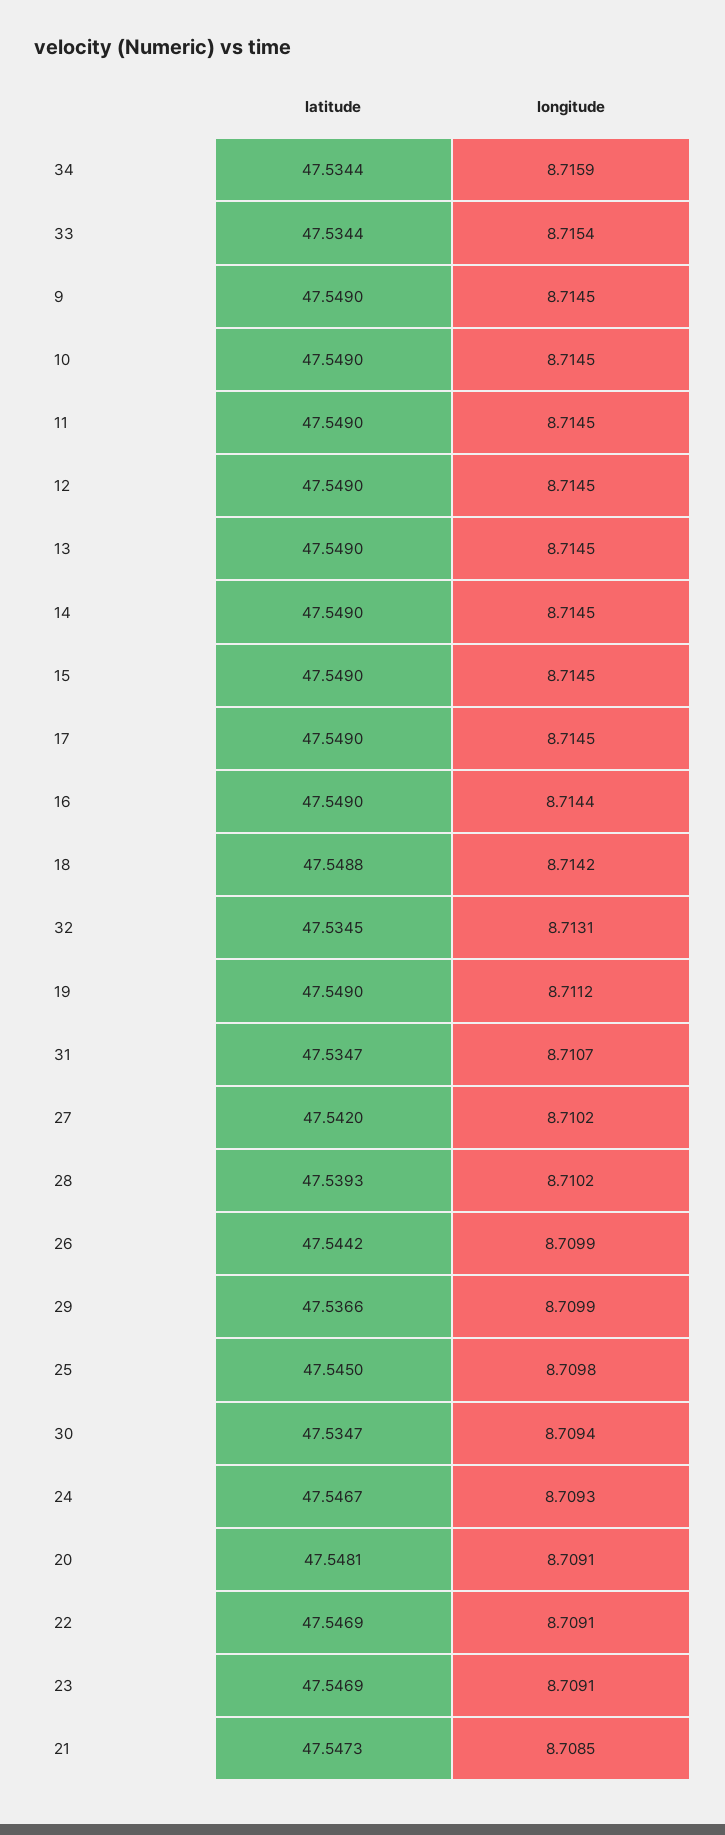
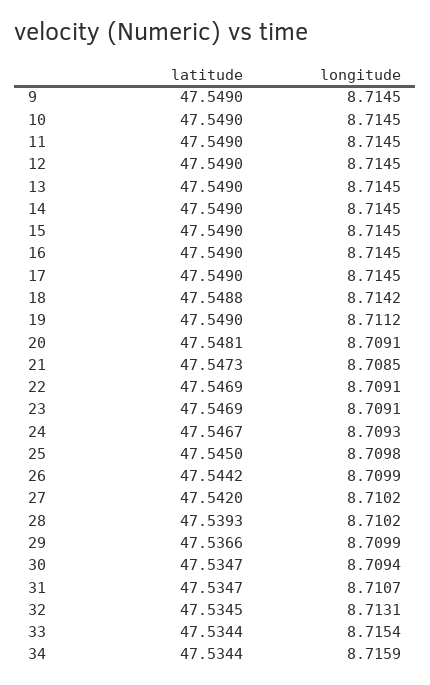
longitude, 16: 8.7144 -> 8.7145

